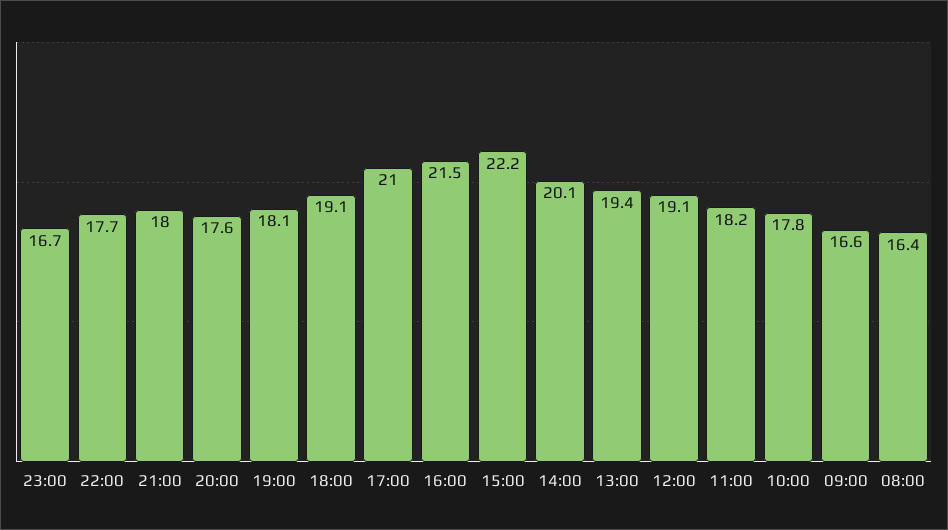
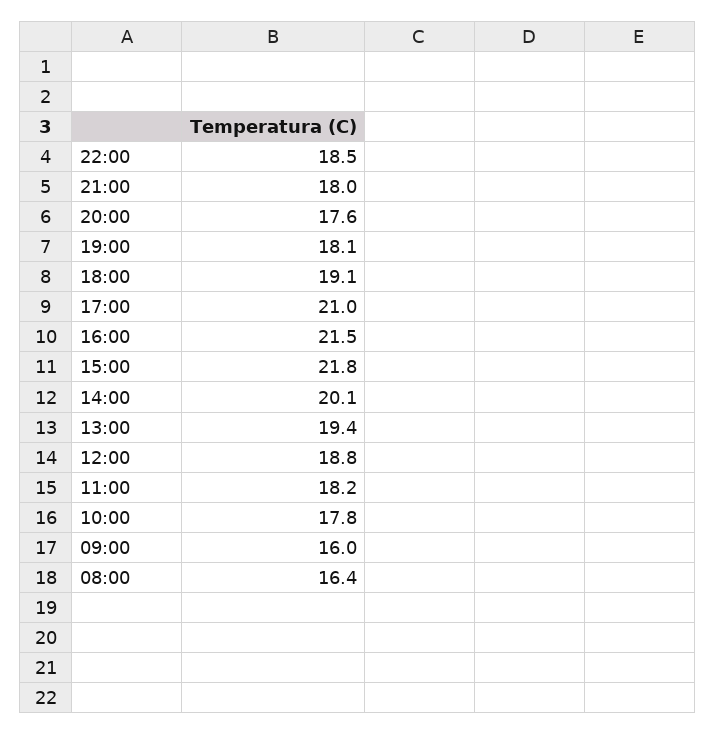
23:00: 16.7 -> none
22:00: 17.7 -> 18.5
15:00: 22.2 -> 21.8
12:00: 19.1 -> 18.8
09:00: 16.6 -> 16

